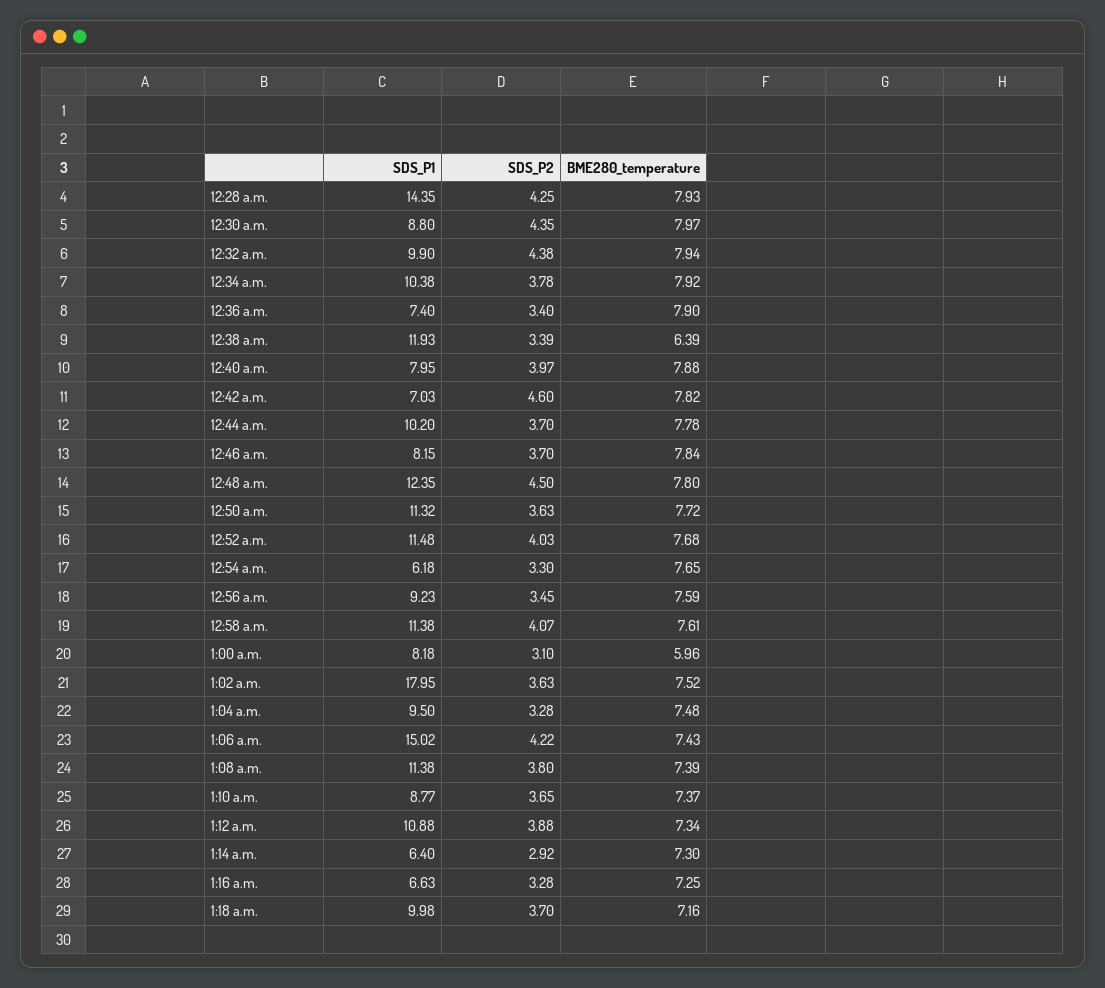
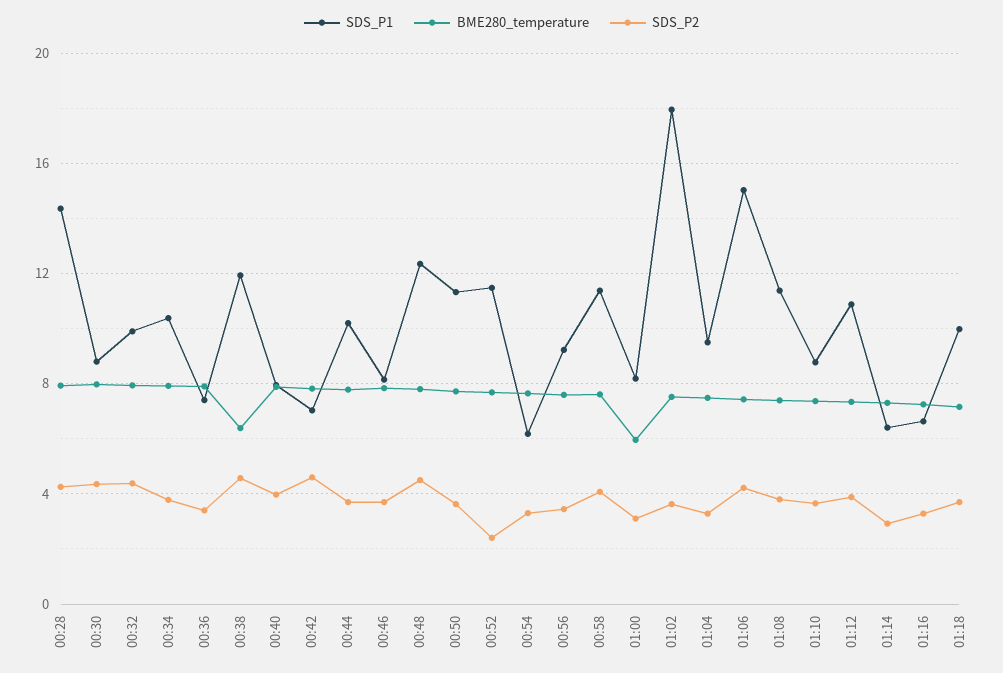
SDS_P2, 12:38 a.m.: 3.39 -> 4.5
SDS_P2, 12:52 a.m.: 4.03 -> 2.5

